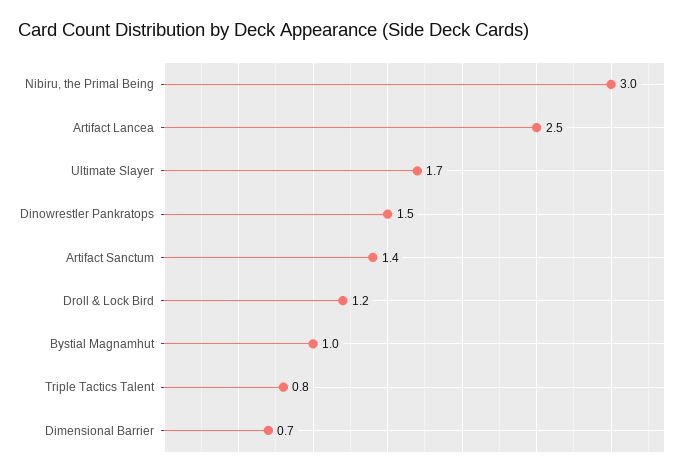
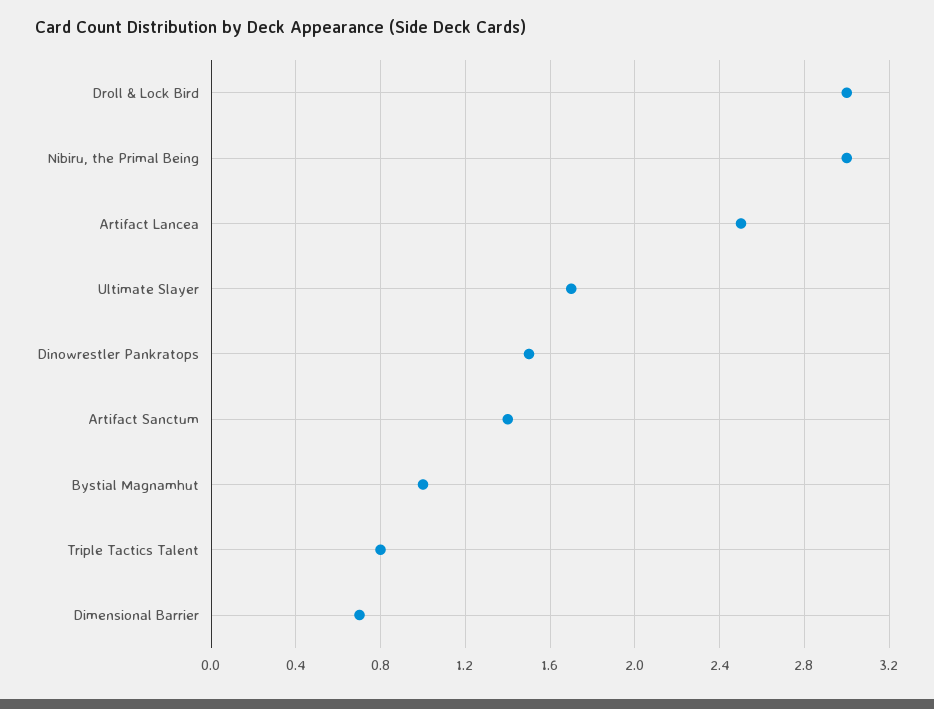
Droll & Lock Bird: 1.2 -> 3

